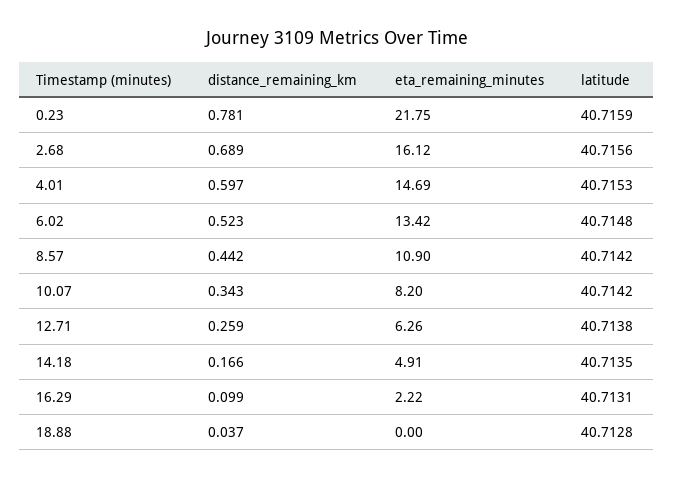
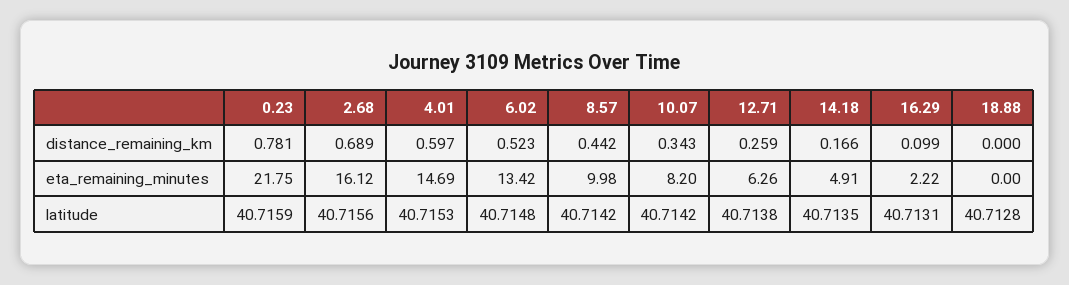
eta_remaining_minutes, 8.57: 10.9 -> 9.98
distance_remaining_km, 18.88: 0.037 -> 0

